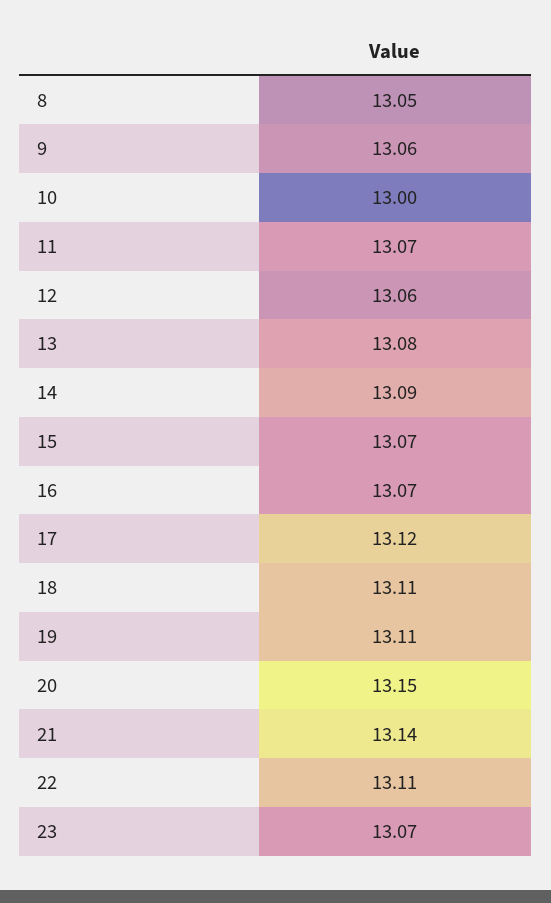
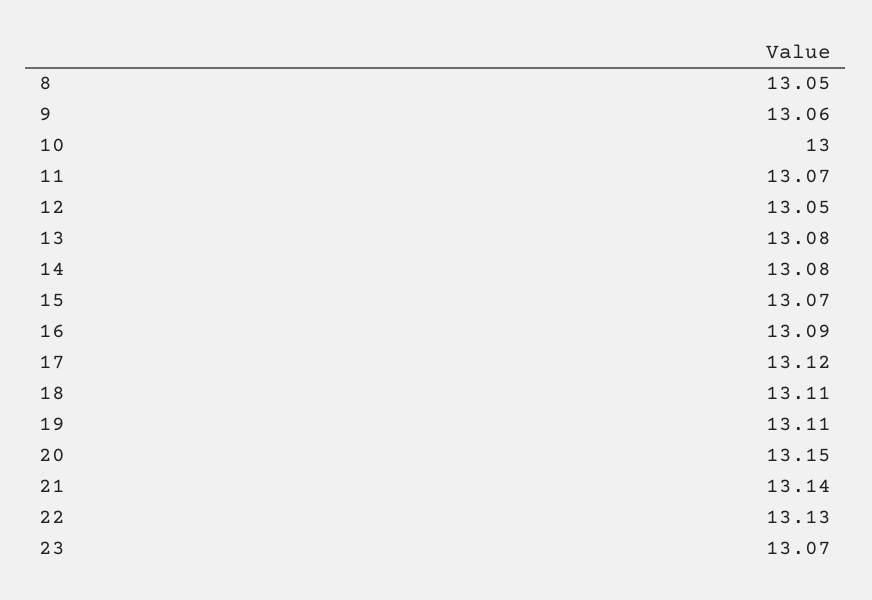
12: 13.06 -> 13.05
14: 13.09 -> 13.08
16: 13.07 -> 13.09
22: 13.11 -> 13.13

